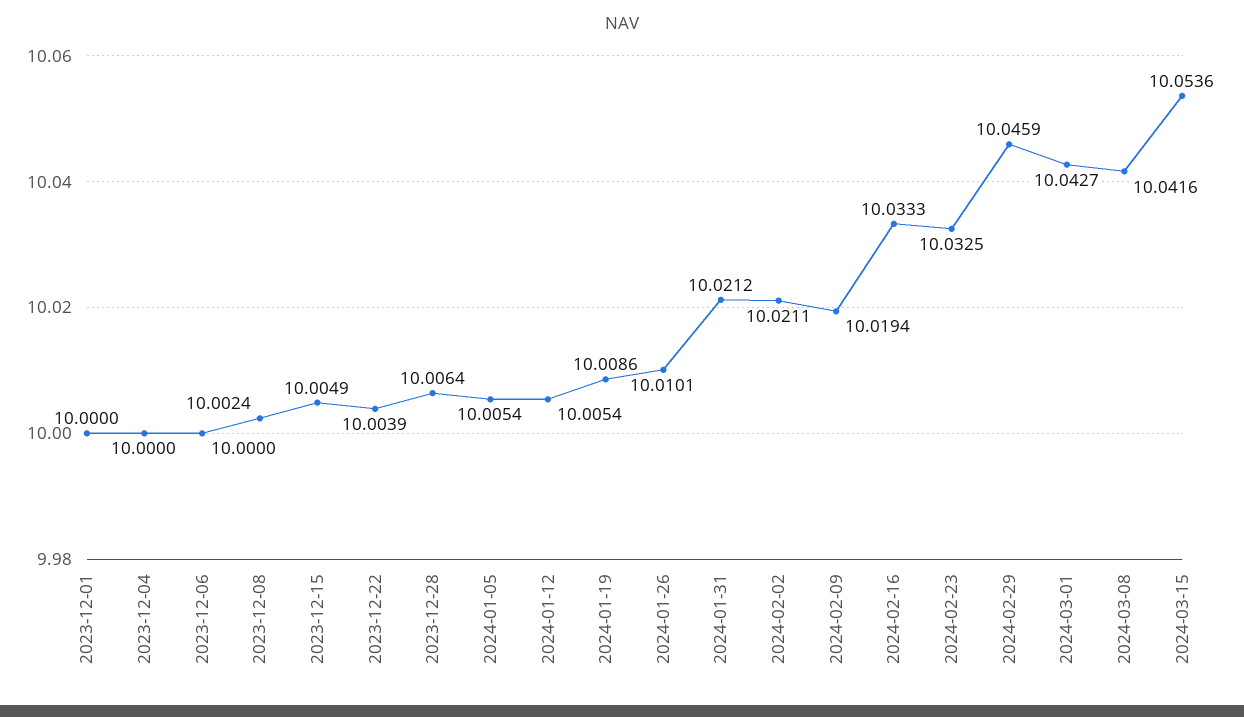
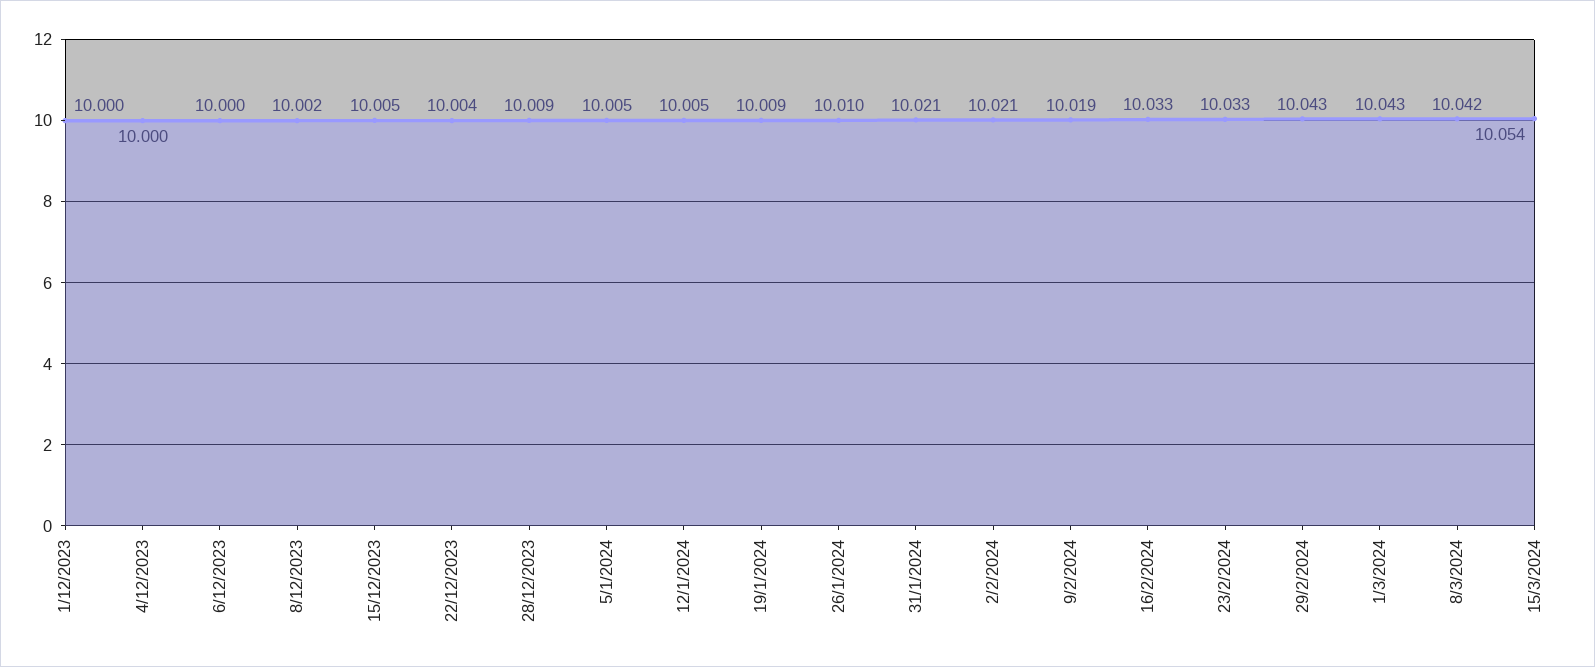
2023-12-28: 10.0064 -> 10.009
2024-02-29: 10.0459 -> 10.043

